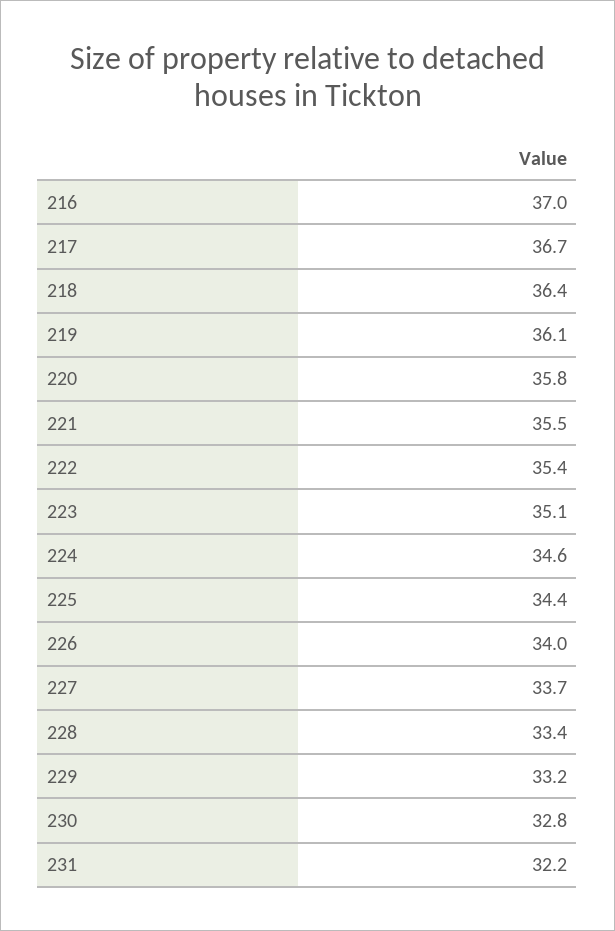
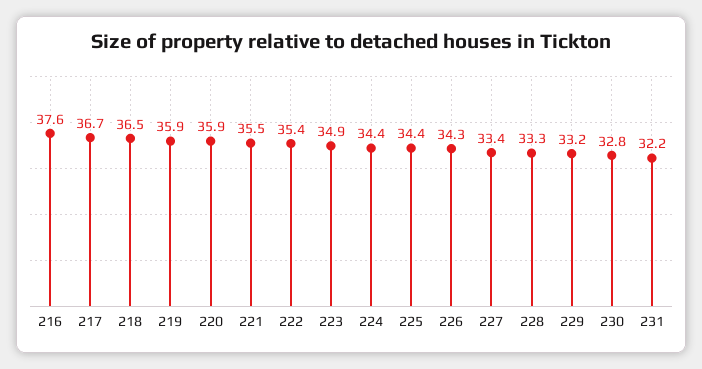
216: 37 -> 37.6
218: 36.4 -> 36.5
219: 36.1 -> 35.9
220: 35.8 -> 35.9
223: 35.1 -> 34.9
224: 34.6 -> 34.4
226: 34 -> 34.3
227: 33.7 -> 33.4
228: 33.4 -> 33.3

